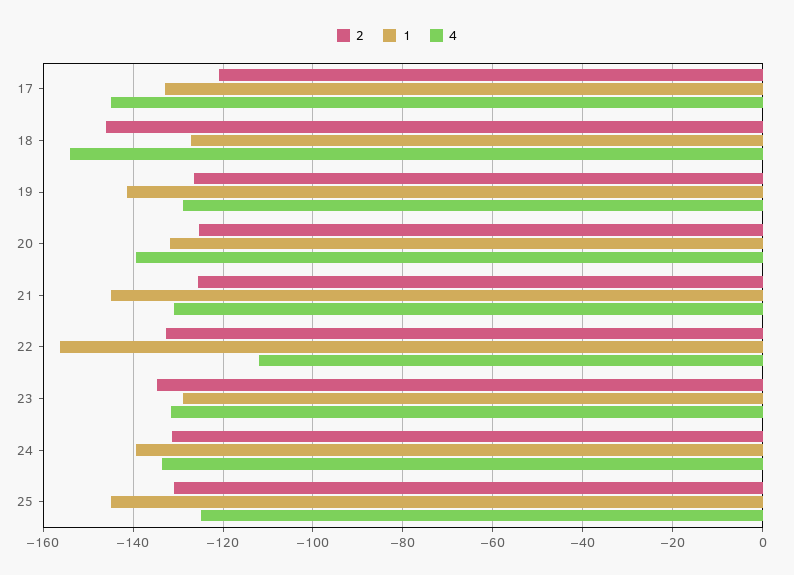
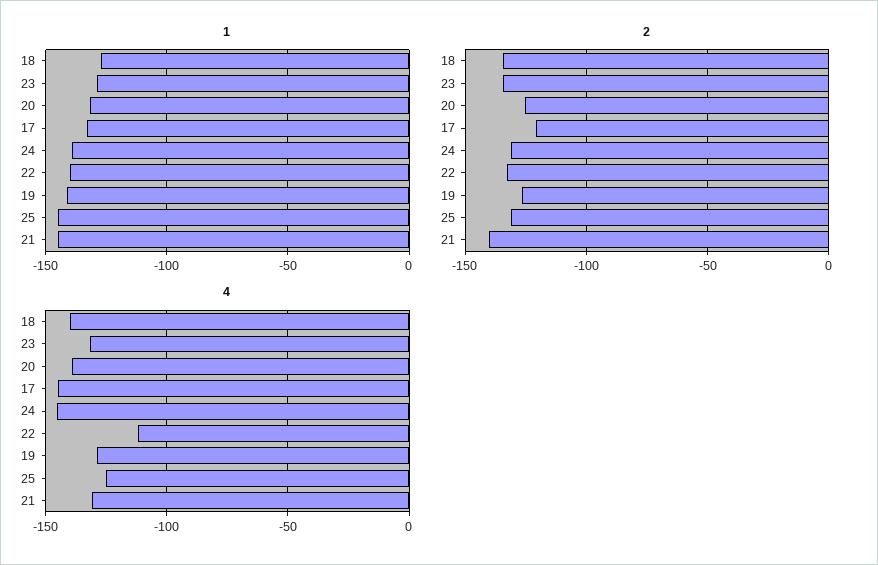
2, 18: -146 -> -135
4, 18: -154 -> -140
2, 21: -126 -> -140
1, 22: -156 -> -140
4, 24: -134 -> -145

